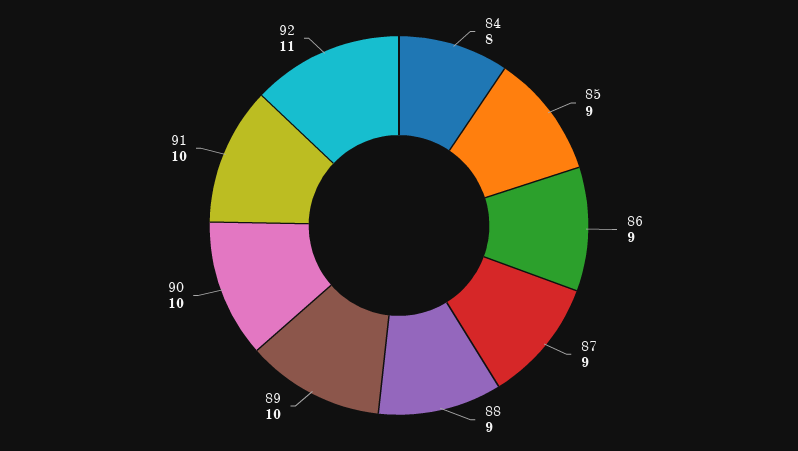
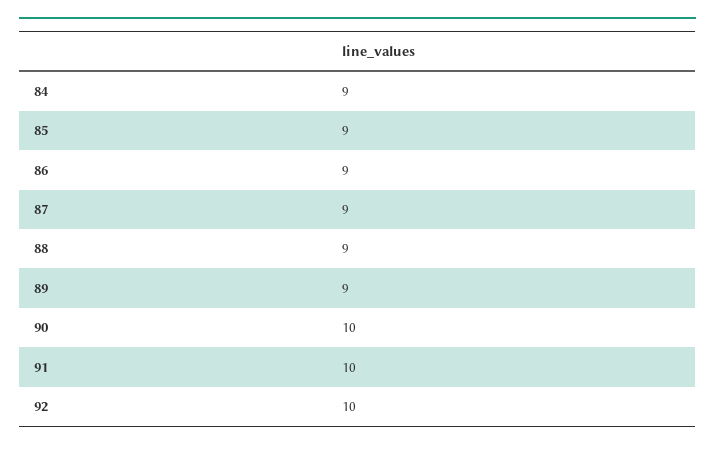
84: 8 -> 9
89: 10 -> 9
92: 11 -> 10

